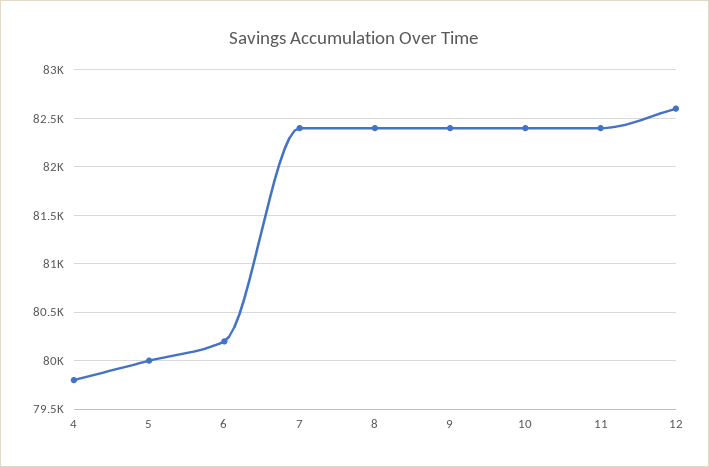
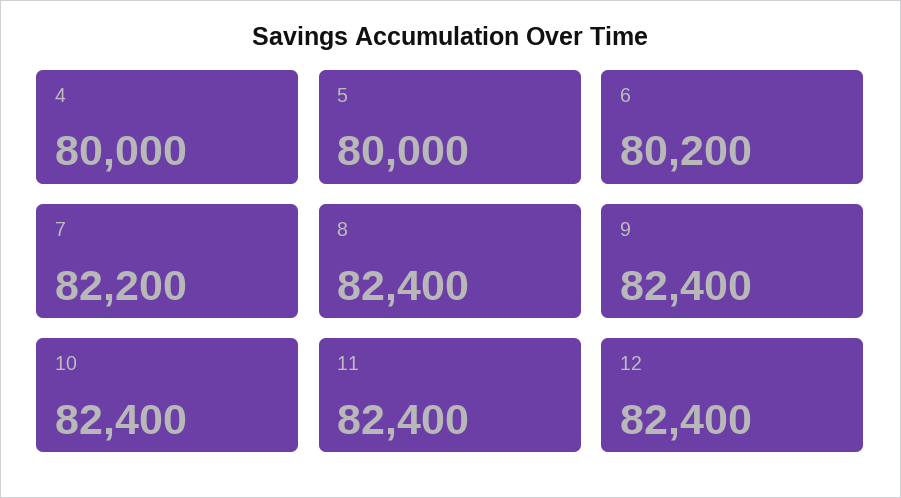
4: 79800 -> 80000
7: 82400 -> 82200
12: 82600 -> 82400

